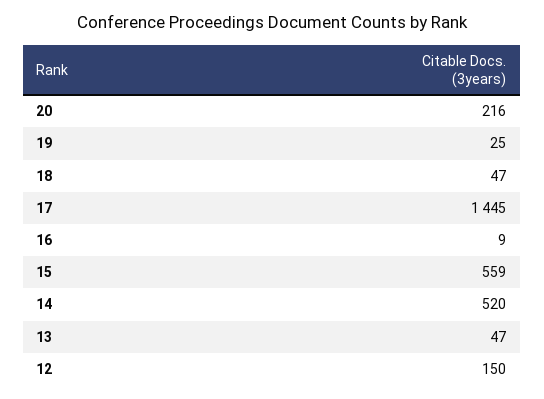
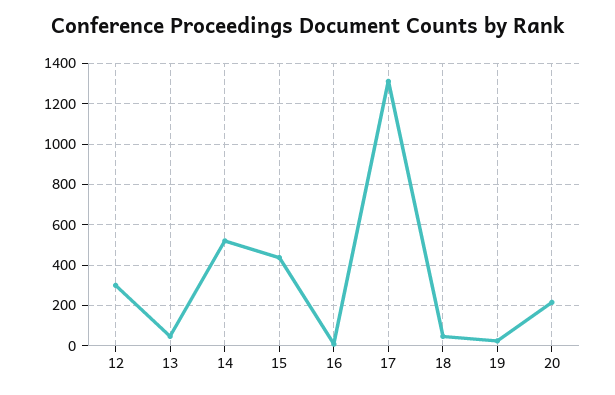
17: 1445 -> 1300
15: 559 -> 450
12: 150 -> 300

